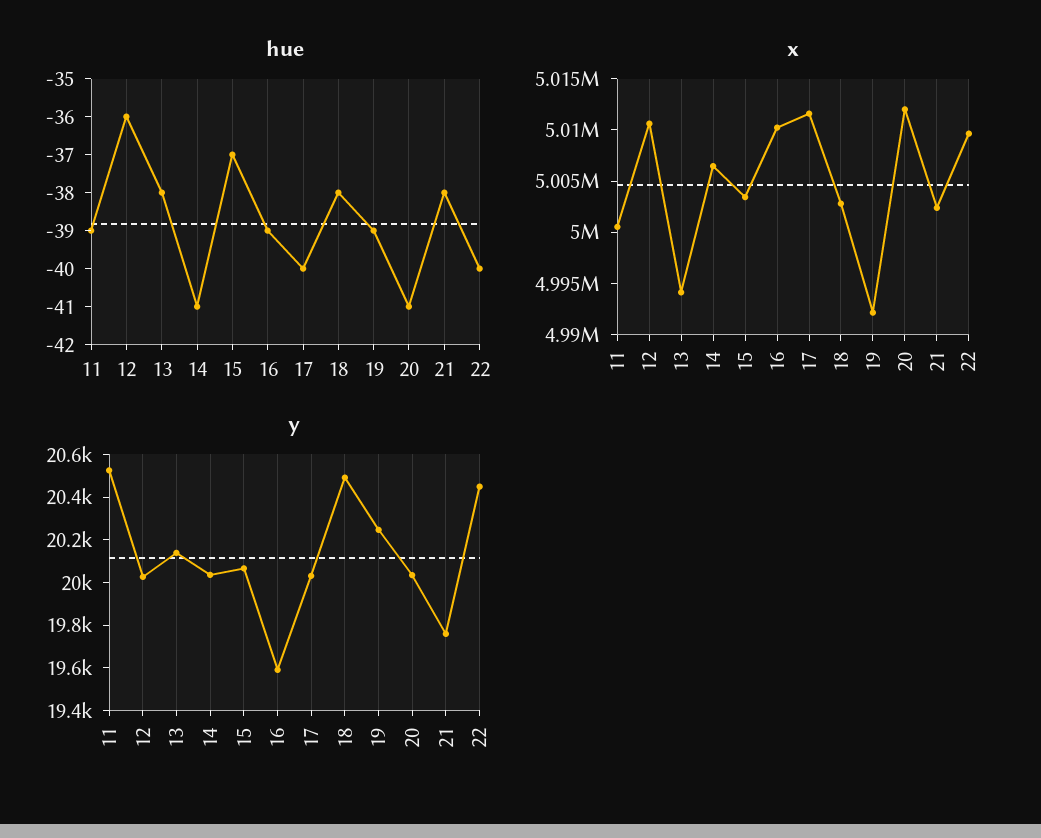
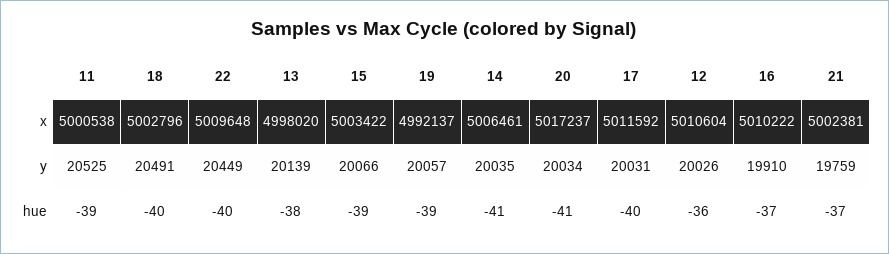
hue, 15: -37 -> -39
hue, 16: -39 -> -37
hue, 18: -38 -> -40
hue, 21: -38 -> -37
x, 13: 4994000 -> 4998020
x, 20: 5012000 -> 5017237
y, 16: 19600 -> 19910
y, 19: 20250 -> 20057

